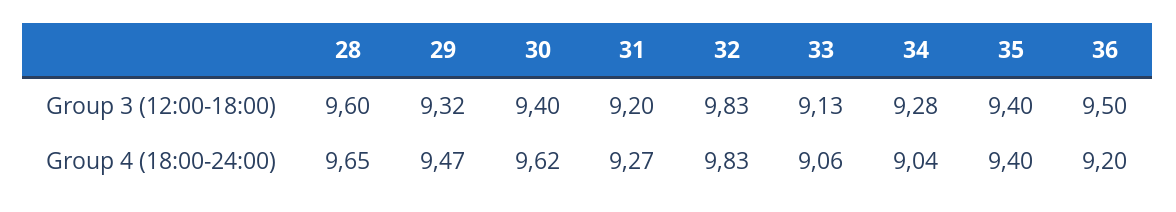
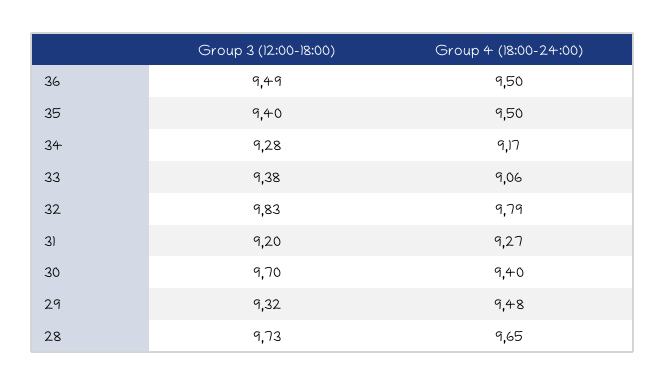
28, Group 3 (12:00-18:00): 9.6 -> 9.73
30, Group 3 (12:00-18:00): 9.4 -> 9.7
33, Group 3 (12:00-18:00): 9.13 -> 9.38
36, Group 3 (12:00-18:00): 9.5 -> 9.49
29, Group 4 (18:00-24:00): 9.47 -> 9.48
30, Group 4 (18:00-24:00): 9.62 -> 9.4
32, Group 4 (18:00-24:00): 9.83 -> 9.79
34, Group 4 (18:00-24:00): 9.04 -> 9.17
35, Group 4 (18:00-24:00): 9.4 -> 9.5
36, Group 4 (18:00-24:00): 9.2 -> 9.5

